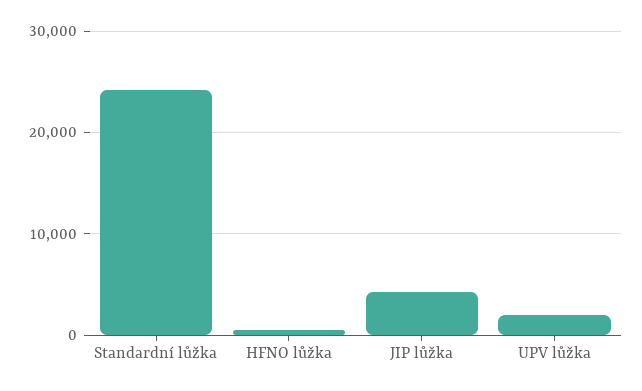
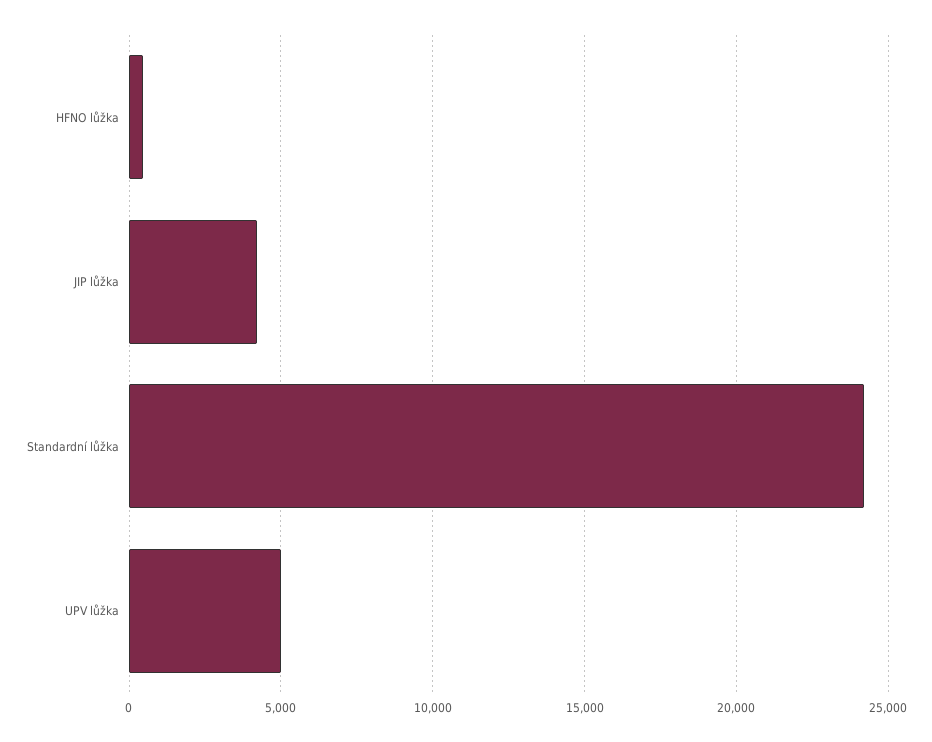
UPV lůžka: 2000 -> 5000

